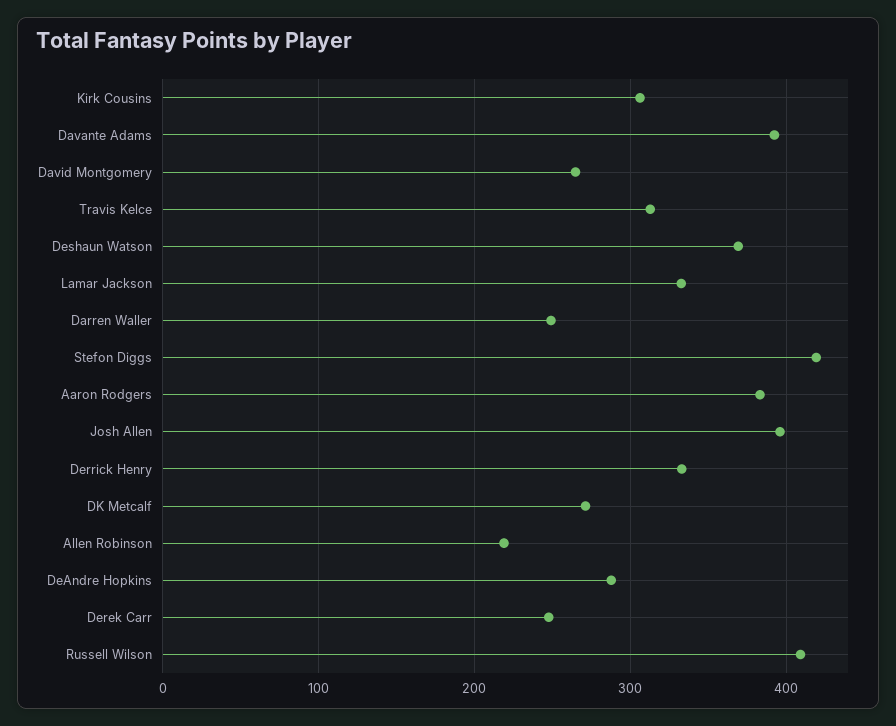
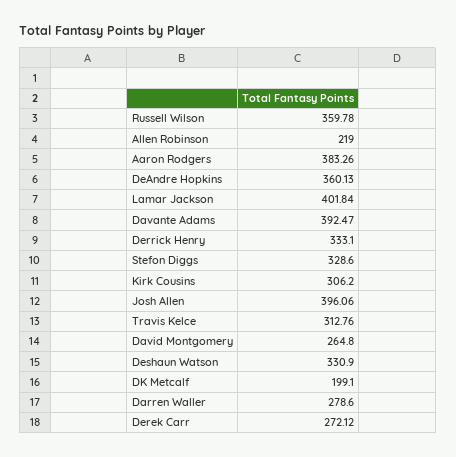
Deshaun Watson: 370 -> 330.9
Lamar Jackson: 330 -> 401.84
Darren Waller: 250 -> 278.6
Stefon Diggs: 420 -> 328.6
DK Metcalf: 270 -> 199.1
DeAndre Hopkins: 290 -> 360.13
Derek Carr: 250 -> 272.12
Russell Wilson: 410 -> 359.78

